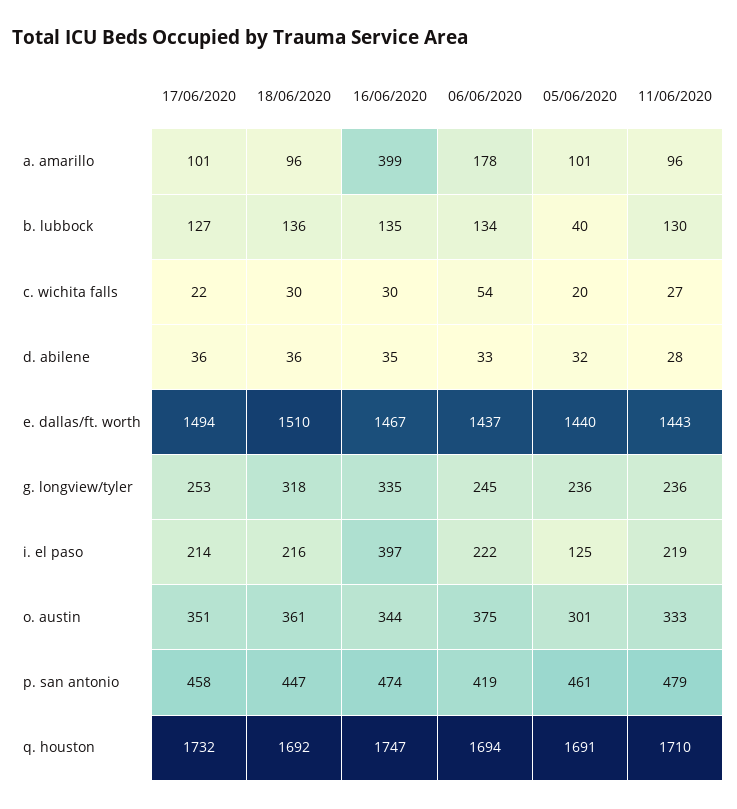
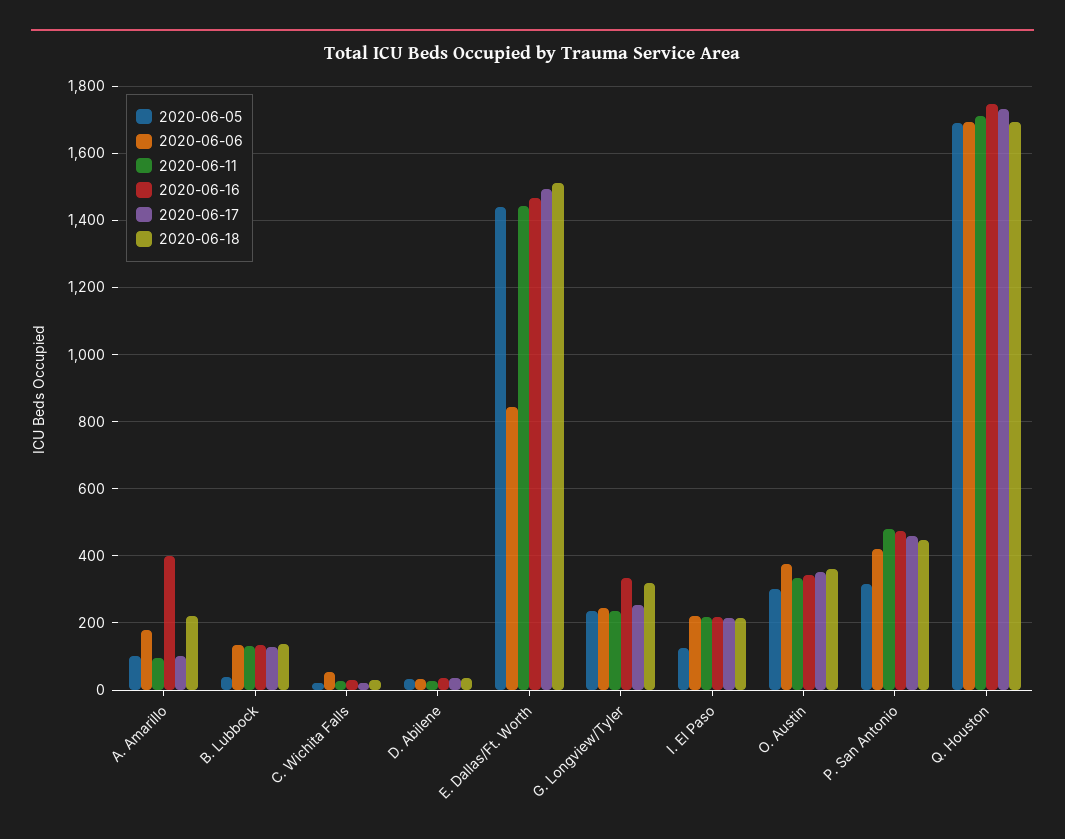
18/06/2020, a. amarillo: 96 -> 220
06/06/2020, e. dallas/ft. worth: 1437 -> 840
16/06/2020, i. el paso: 397 -> 220
05/06/2020, p. san antonio: 461 -> 320

